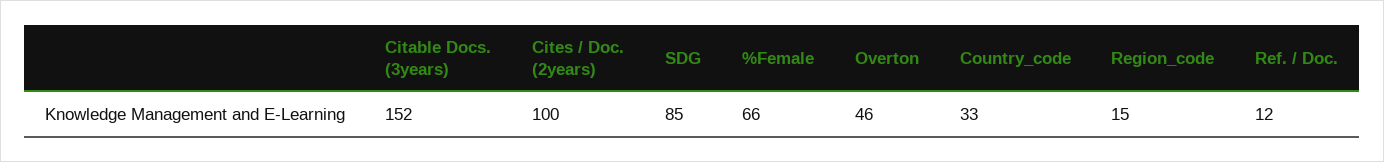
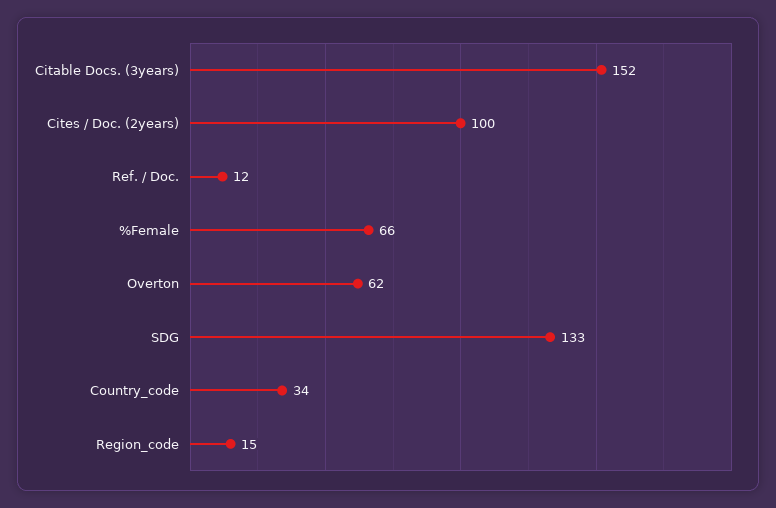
SDG: 85 -> 133
Overton: 46 -> 62
Country_code: 33 -> 34

